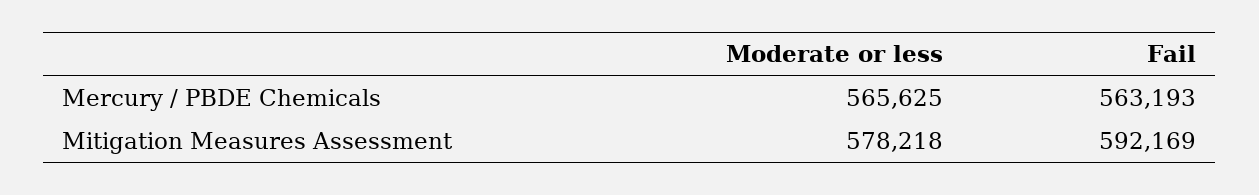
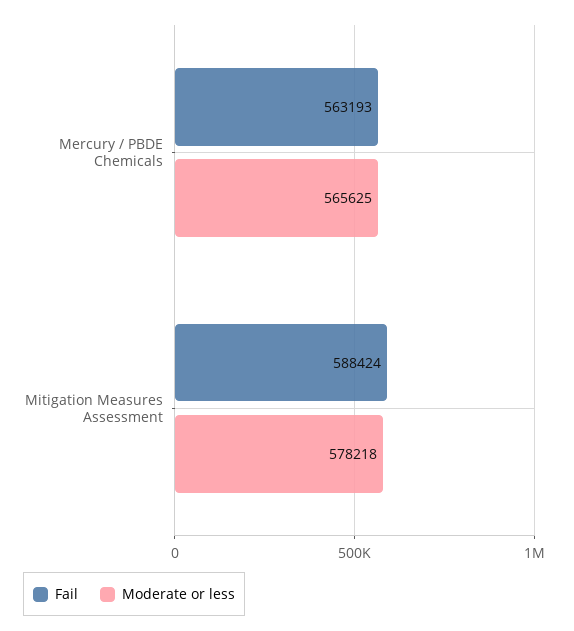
Fail, Mitigation Measures Assessment: 592169 -> 588424

